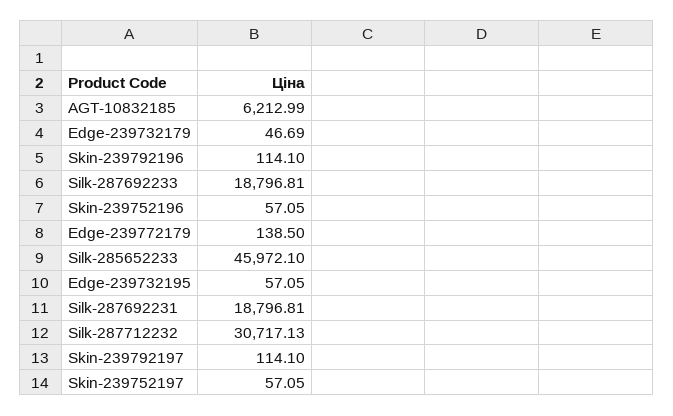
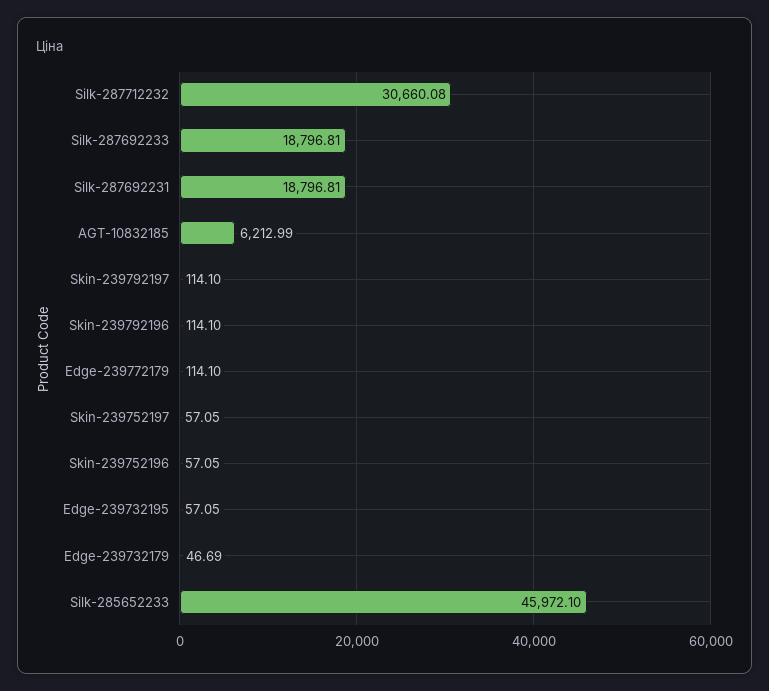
Edge-239772179: 138.5 -> 114.1
Silk-287712232: 30717.13 -> 30660.08

